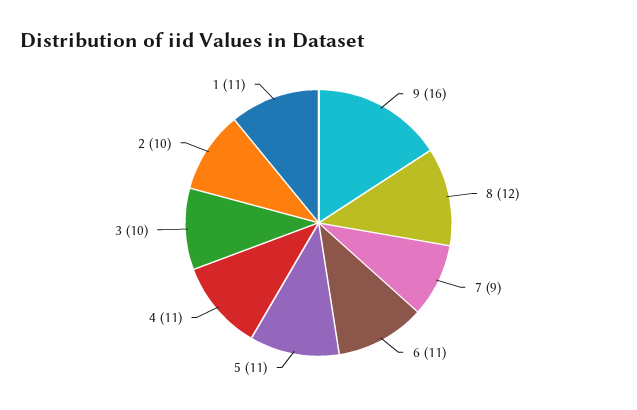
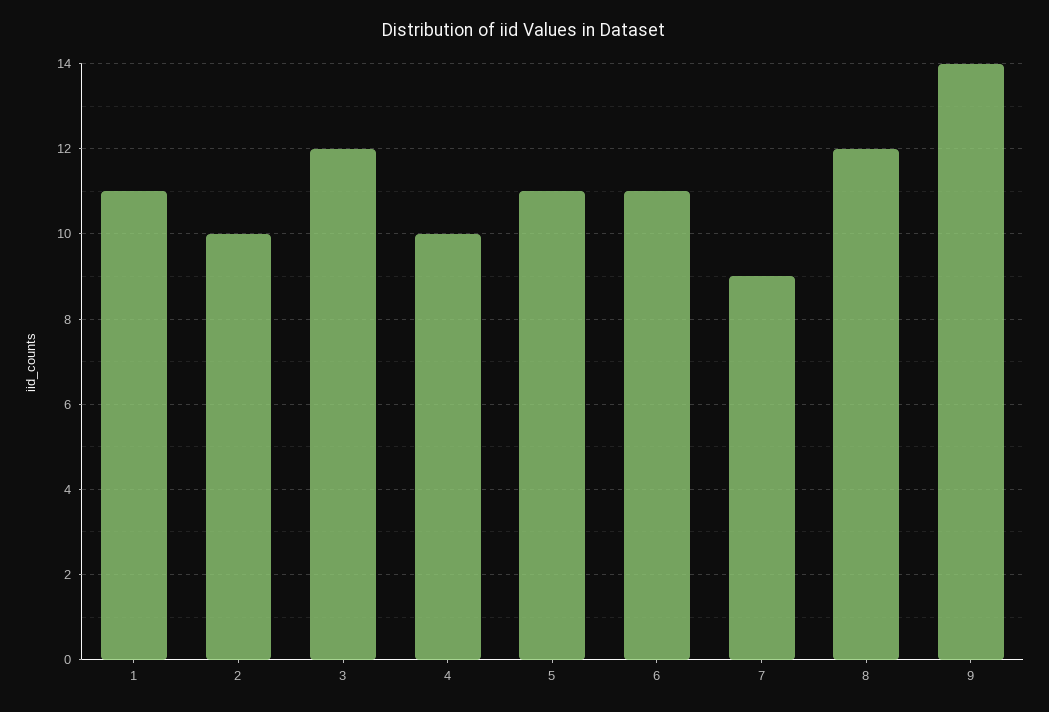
9: 16 -> 14
4: 11 -> 10
3: 10 -> 12

